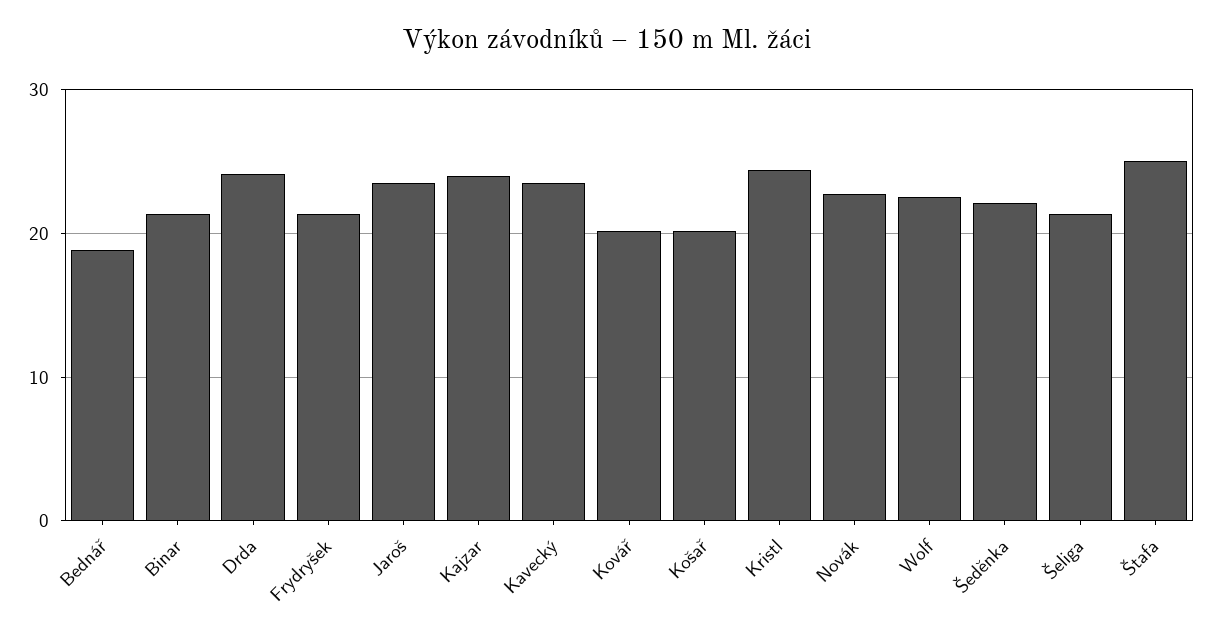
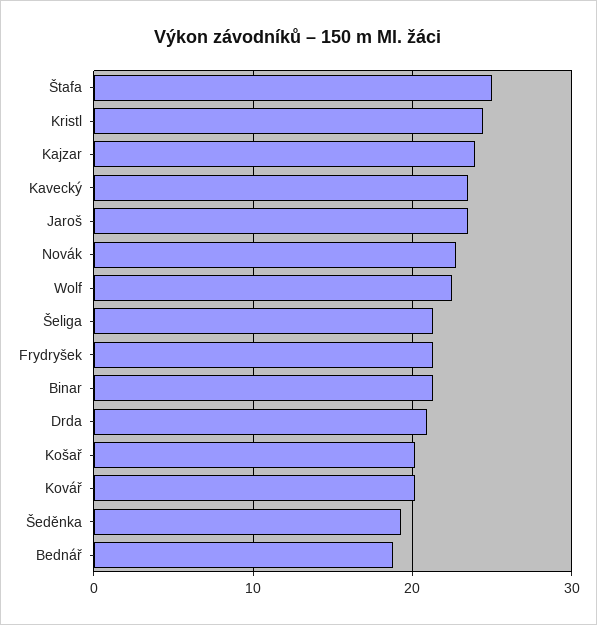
Drda: 24 -> 21
Šeděnka: 22 -> 19

